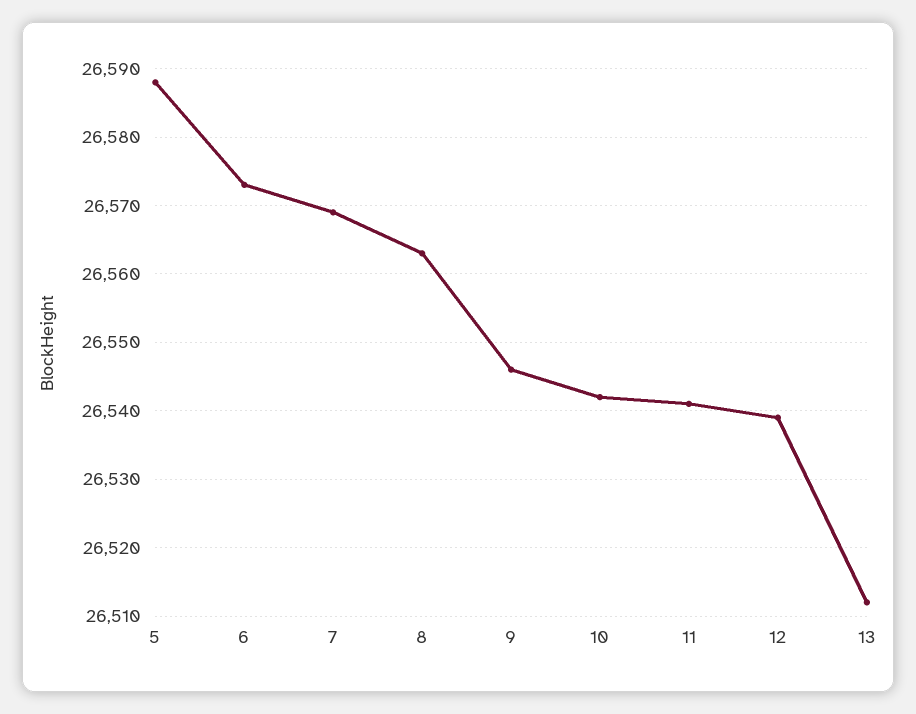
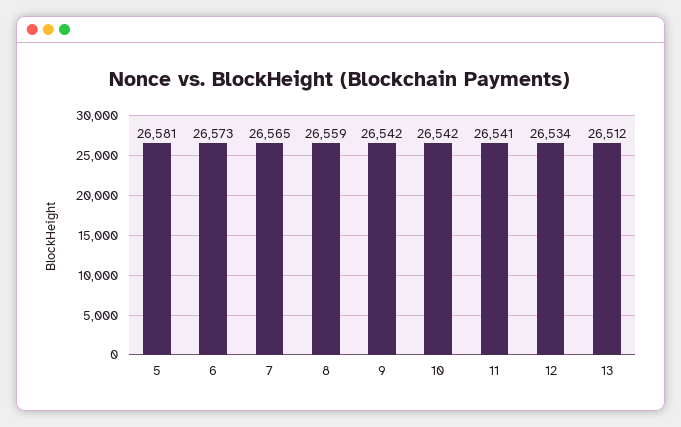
5: 26588 -> 26581
7: 26569 -> 26565
8: 26563 -> 26559
9: 26546 -> 26542
12: 26539 -> 26534

